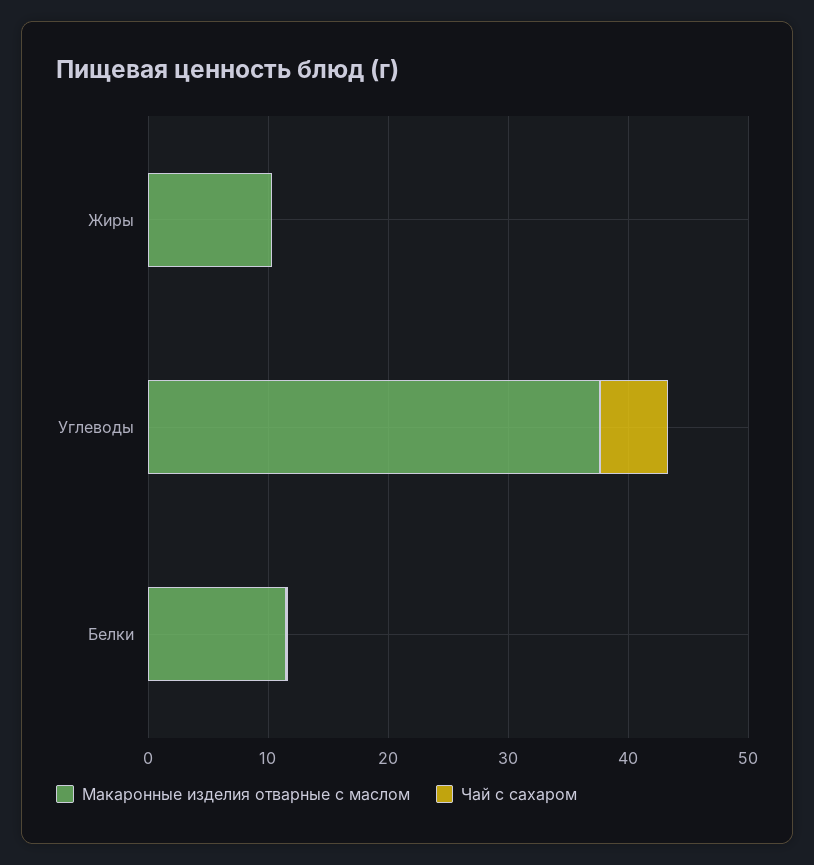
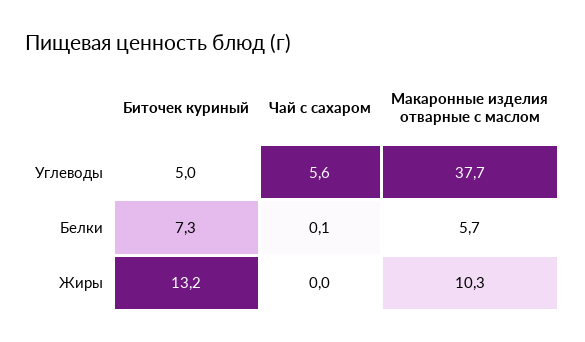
Макаронные изделия отварные с маслом, Белки: 12 -> 5.7
Биточек куриный, Углеводы: none -> 5
Биточек куриный, Белки: none -> 7.3
Биточек куриный, Жиры: none -> 13.2

